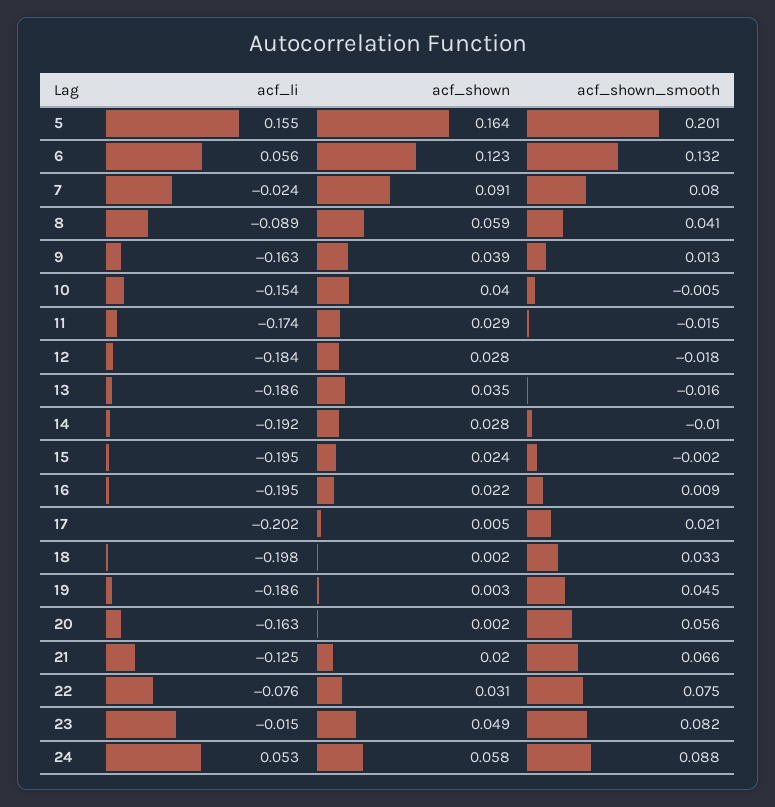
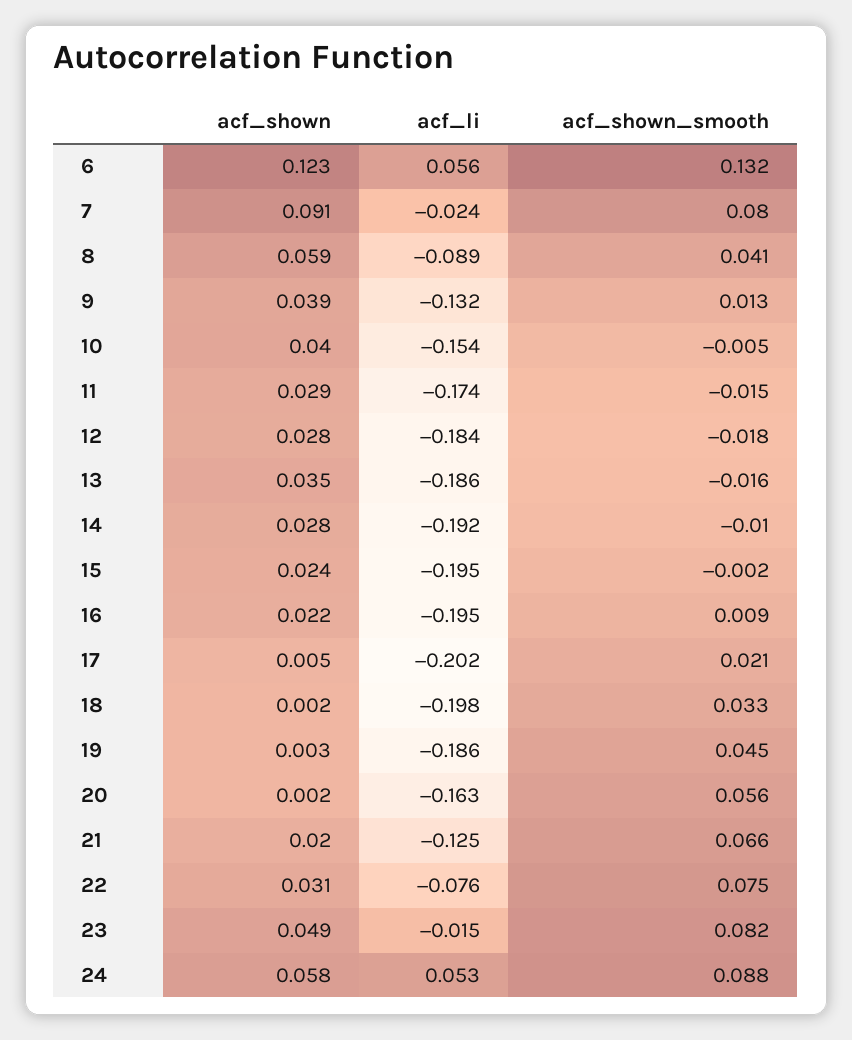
acf_li, 5: 0.155 -> none
acf_shown, 5: 0.164 -> none
acf_shown_smooth, 5: 0.201 -> none
acf_li, 9: -0.163 -> -0.132

